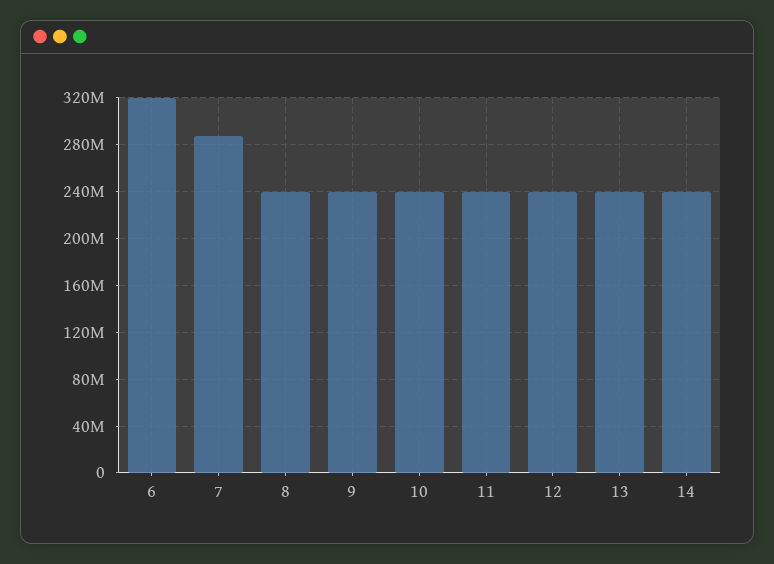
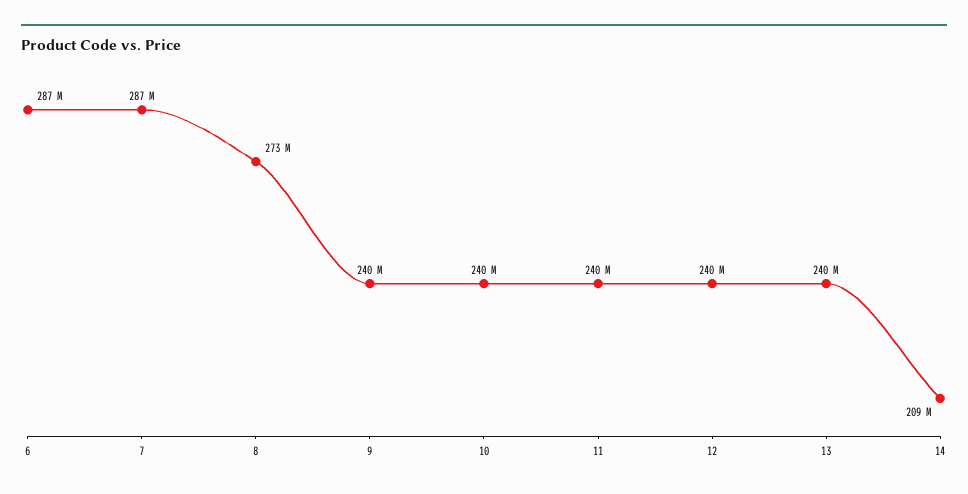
6: 320000000 -> 287000000
8: 240000000 -> 273000000
14: 240000000 -> 209000000

